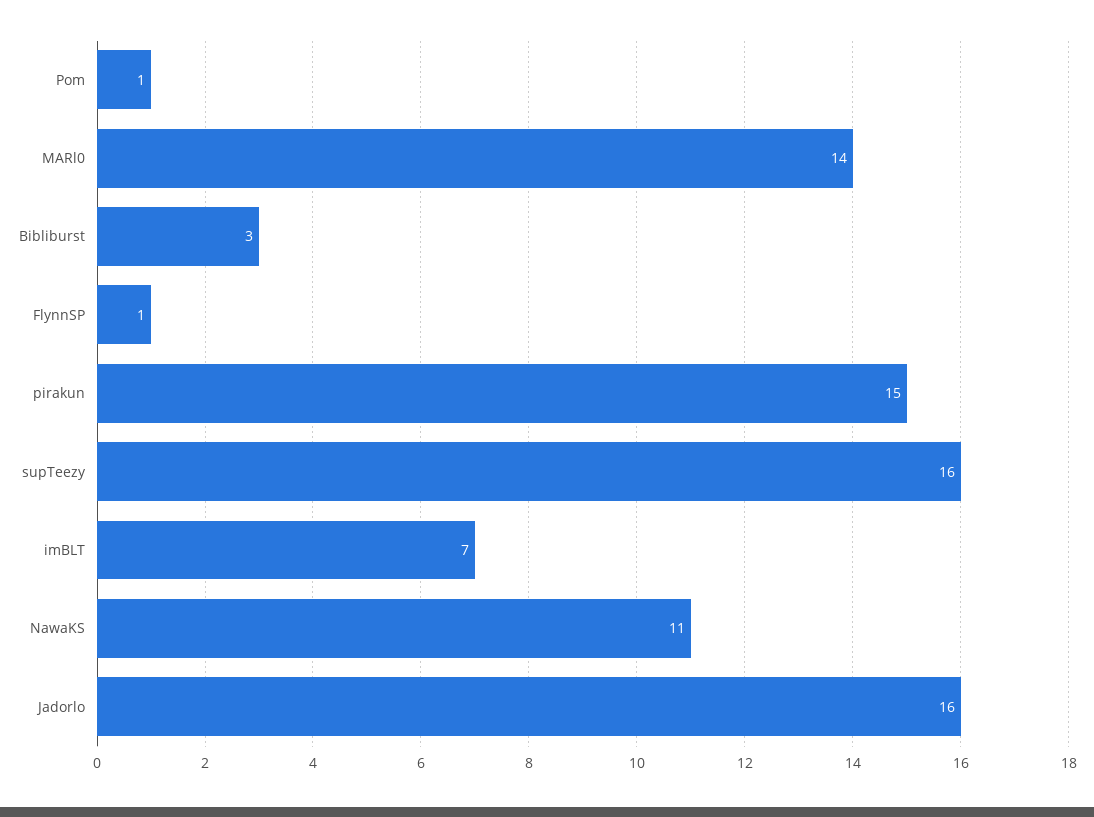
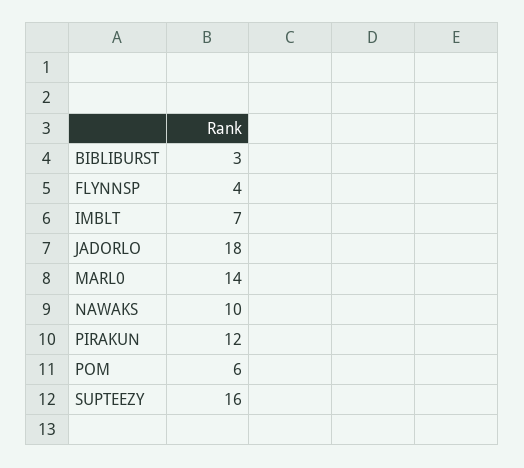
Pom: 1 -> 6
FlynnSP: 1 -> 4
pirakun: 15 -> 12
NawaKS: 11 -> 10
Jadorlo: 16 -> 18

